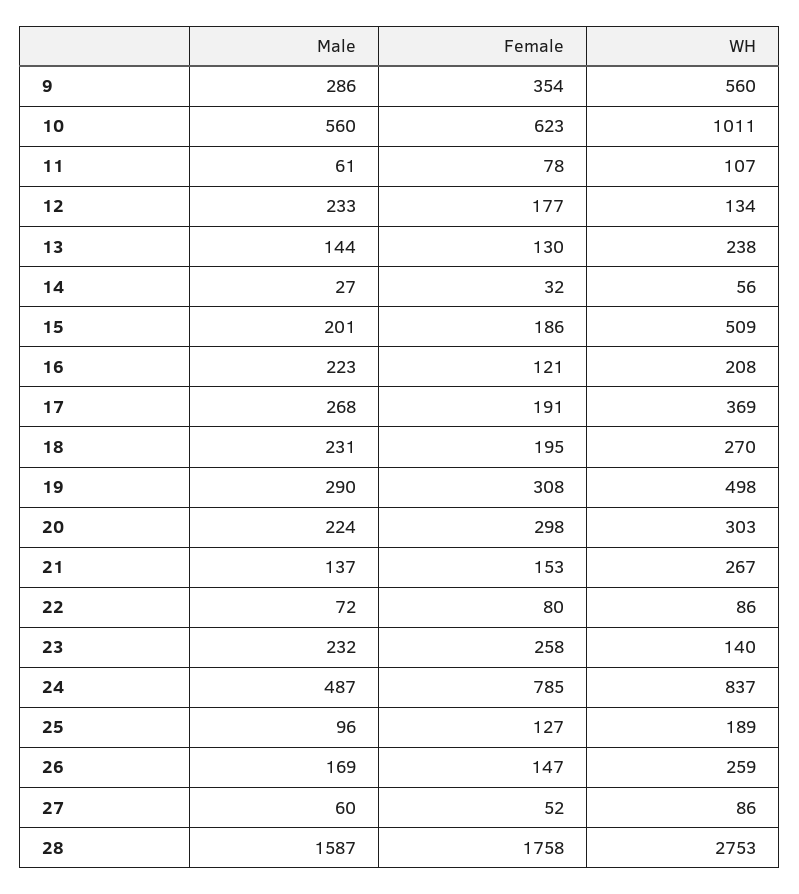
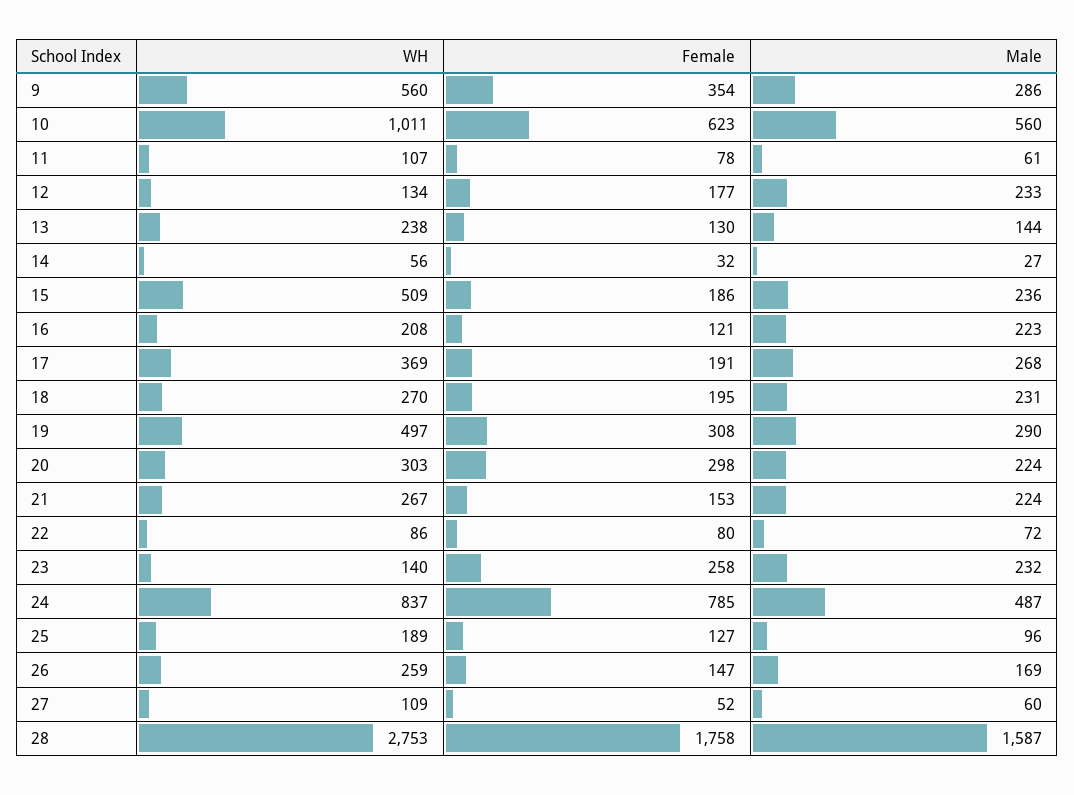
Male, 15: 201 -> 236
WH, 19: 498 -> 497
Male, 21: 137 -> 224
WH, 27: 86 -> 109

